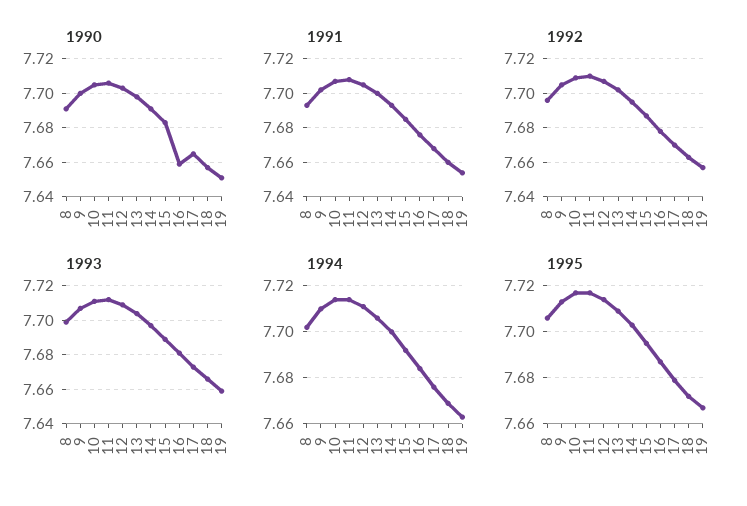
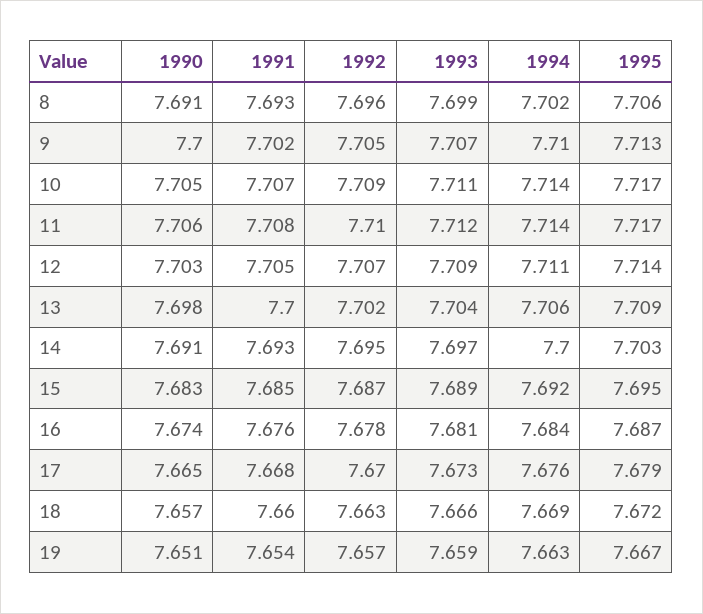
1990, 16: 7.66 -> 7.674

